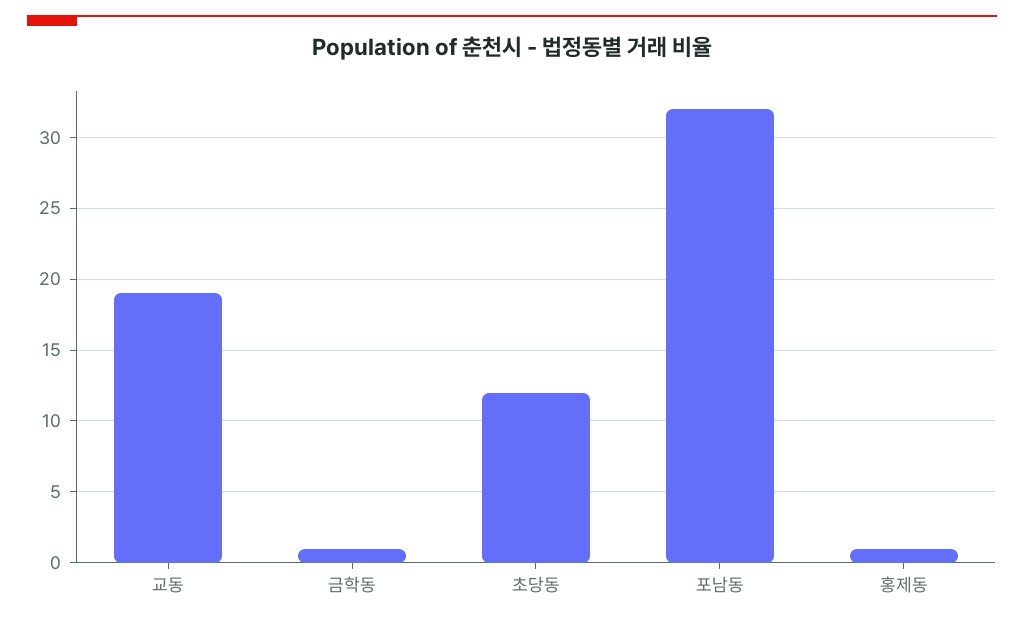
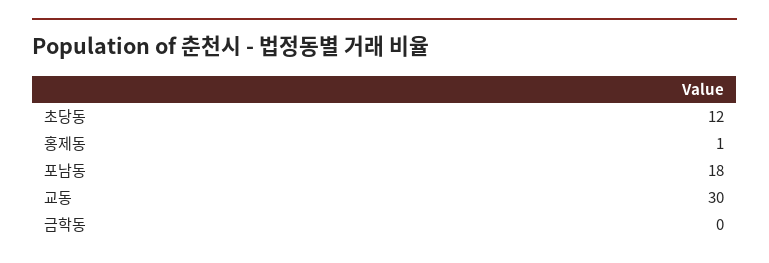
교동: 19 -> 30
금학동: 1 -> 0
포남동: 32 -> 18

